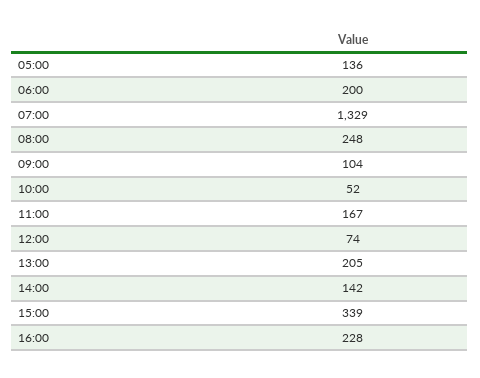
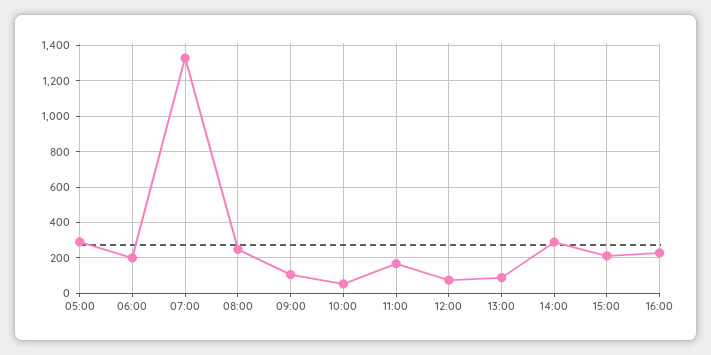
05:00: 136 -> 300
13:00: 205 -> 100
14:00: 142 -> 300
15:00: 339 -> 200

